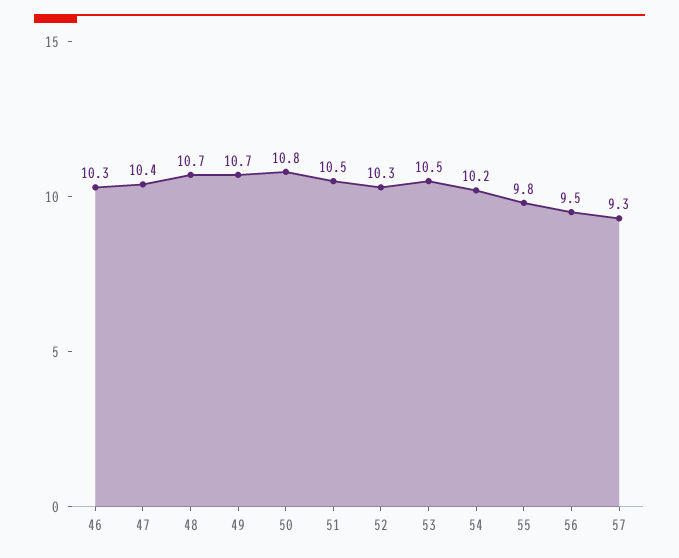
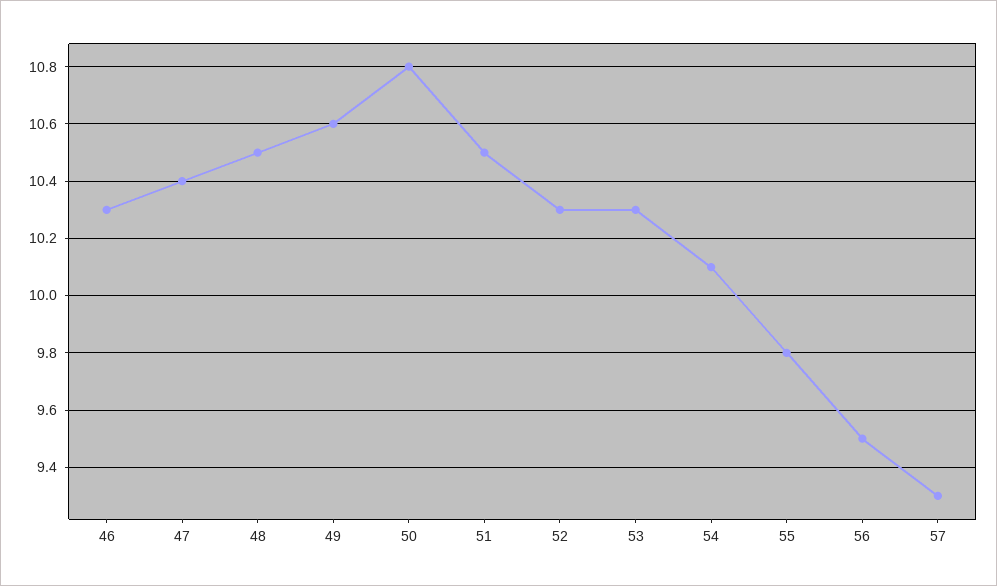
48: 10.7 -> 10.5
49: 10.7 -> 10.6
53: 10.5 -> 10.3
54: 10.2 -> 10.1

